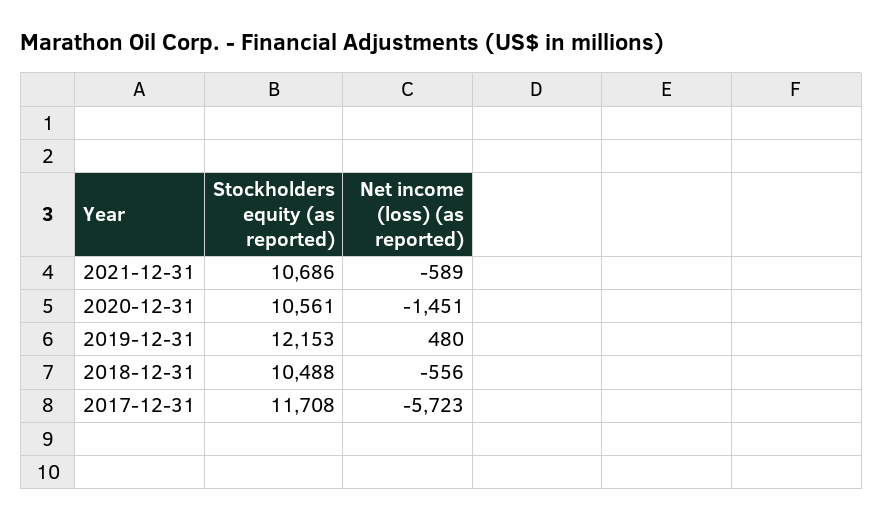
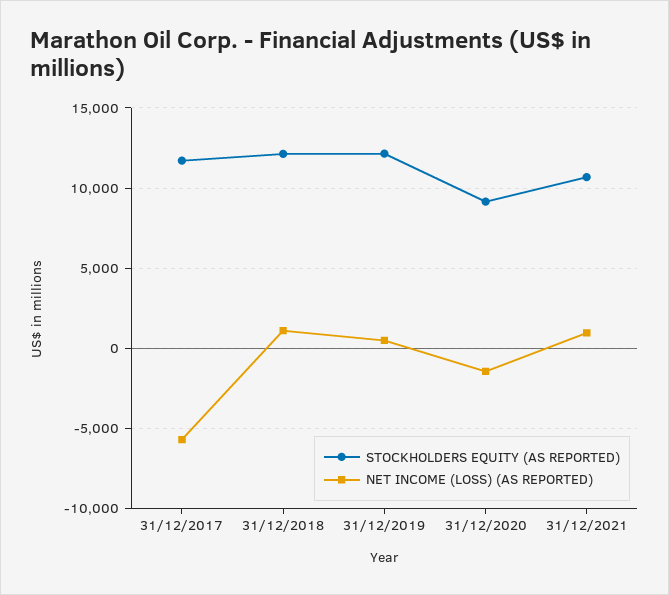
Net income (loss) (as reported), 2021-12-31: -589 -> 1000
Stockholders equity (as reported), 2020-12-31: 10561 -> 9000
Stockholders equity (as reported), 2018-12-31: 10488 -> 12000
Net income (loss) (as reported), 2018-12-31: -556 -> 1000

